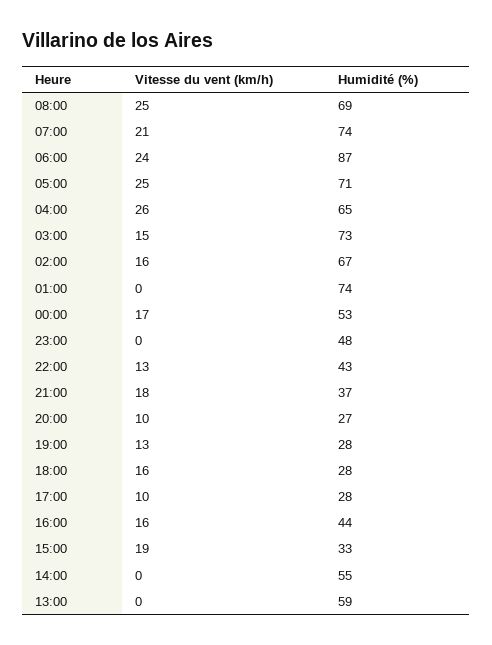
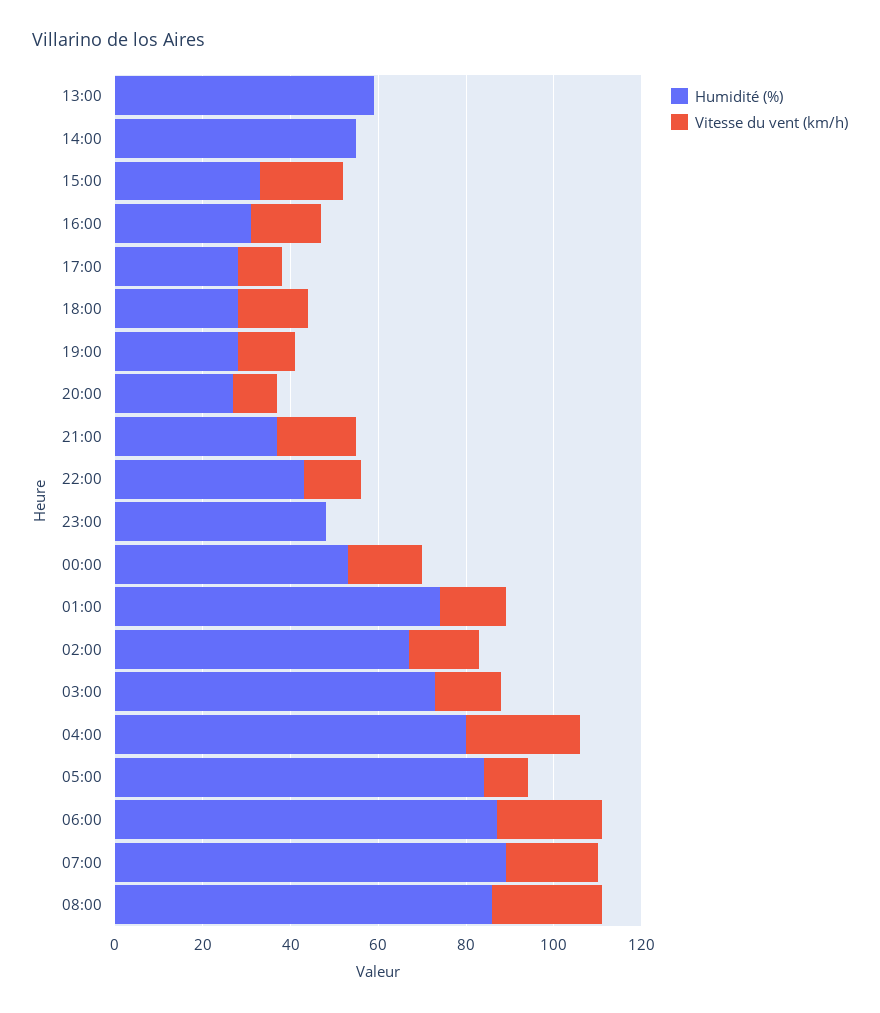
Humidité (%), 08:00: 69 -> 85
Humidité (%), 07:00: 74 -> 90
Vitesse du vent (km/h), 05:00: 25 -> 10
Humidité (%), 05:00: 71 -> 85
Humidité (%), 04:00: 65 -> 80
Vitesse du vent (km/h), 01:00: 0 -> 15
Humidité (%), 16:00: 44 -> 30

